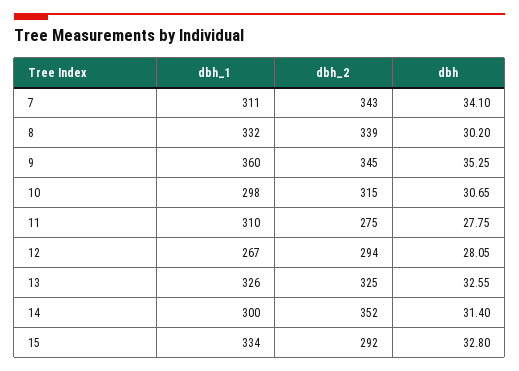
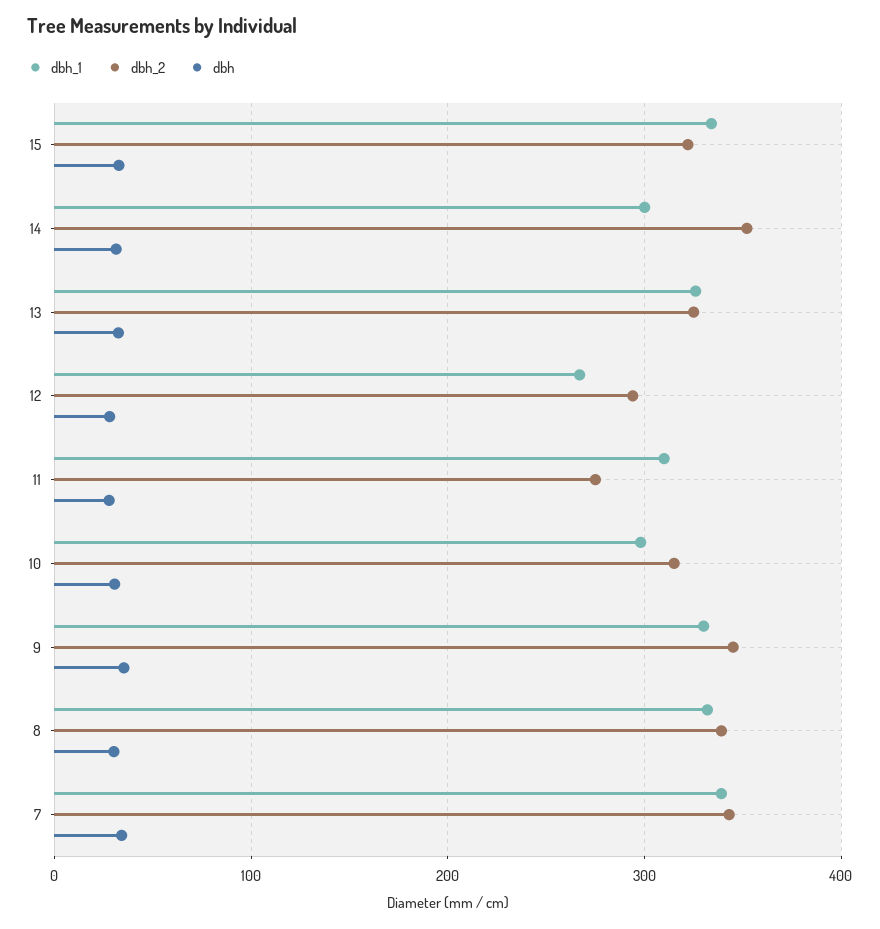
dbh_1, 7: 311 -> 340
dbh_1, 9: 360 -> 330
dbh_2, 15: 292 -> 320

